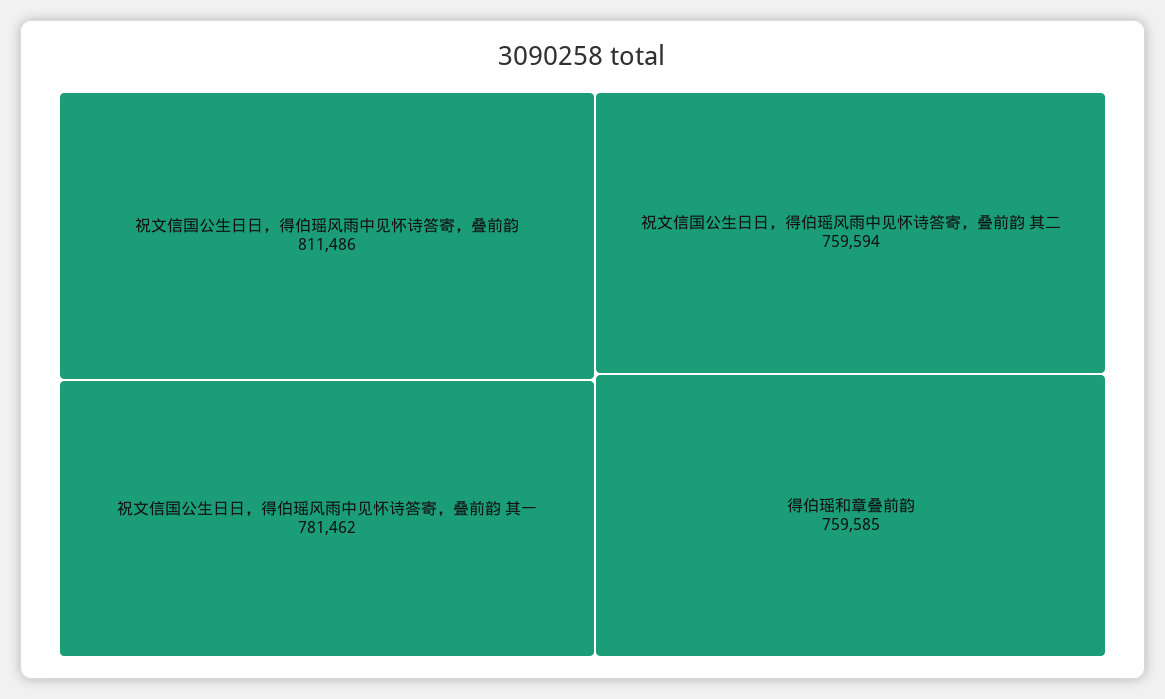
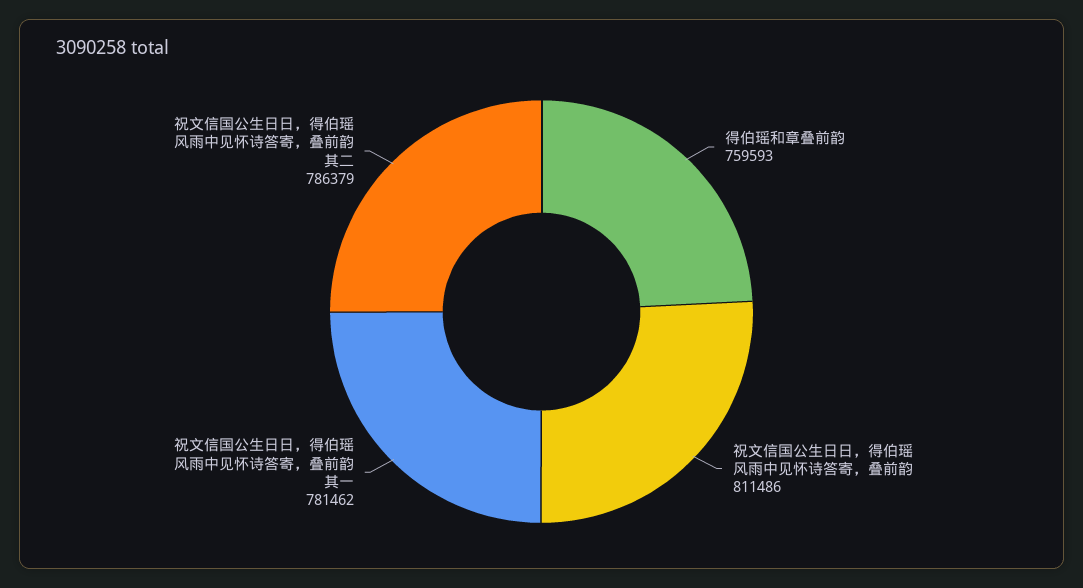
祝文信国公生日日，得伯瑶风雨中见怀诗答寄，叠前韵 其二: 759594 -> 786379
得伯瑶和章叠前韵: 759585 -> 759593

